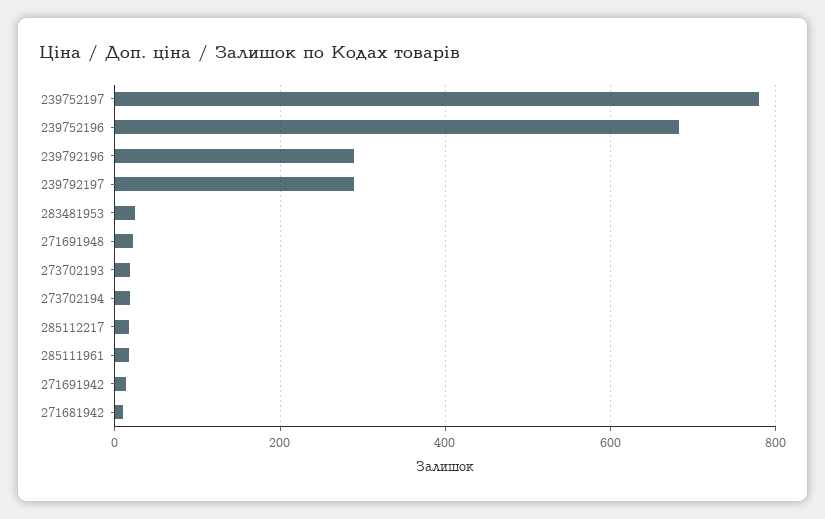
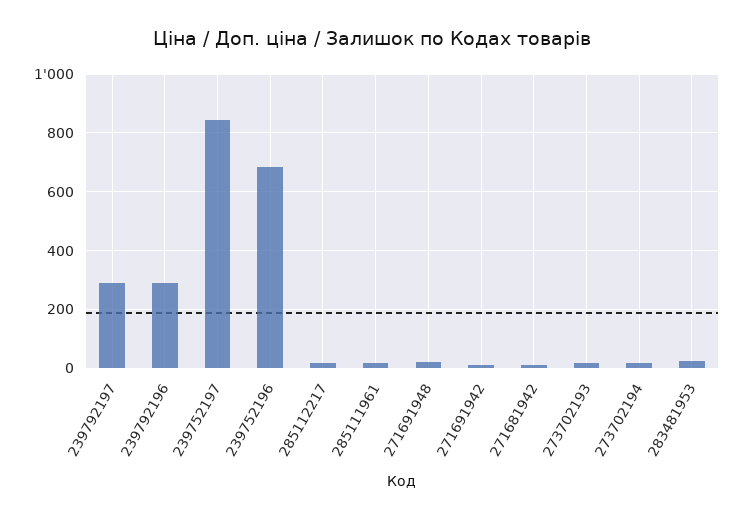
239752197: 780 -> 850

